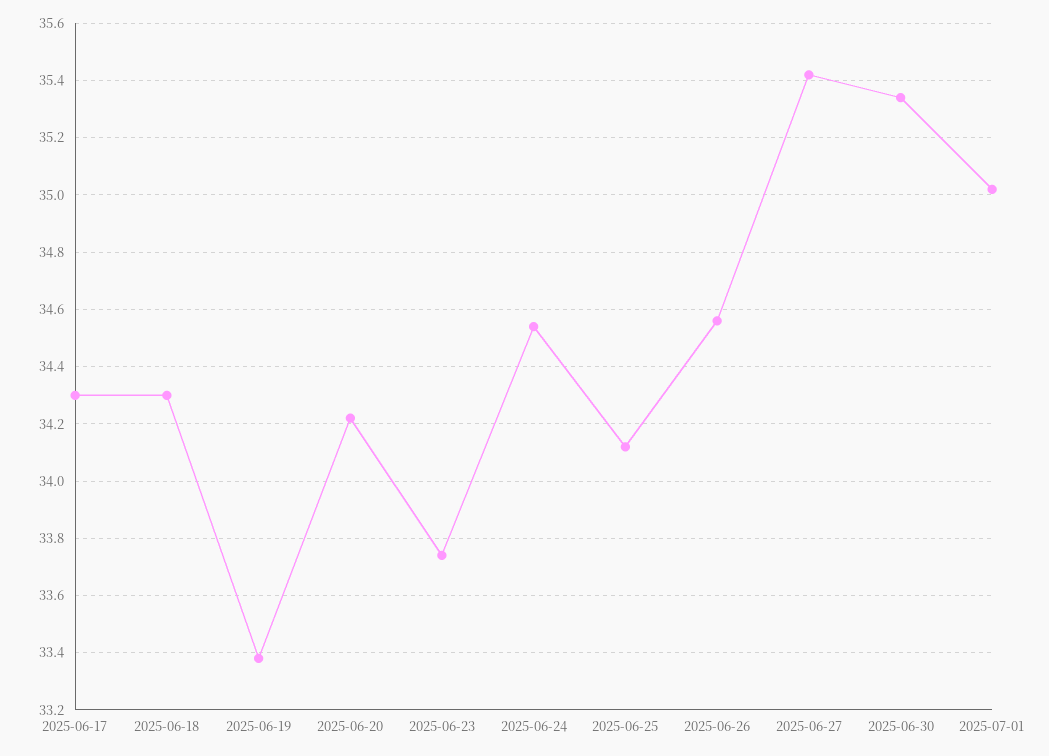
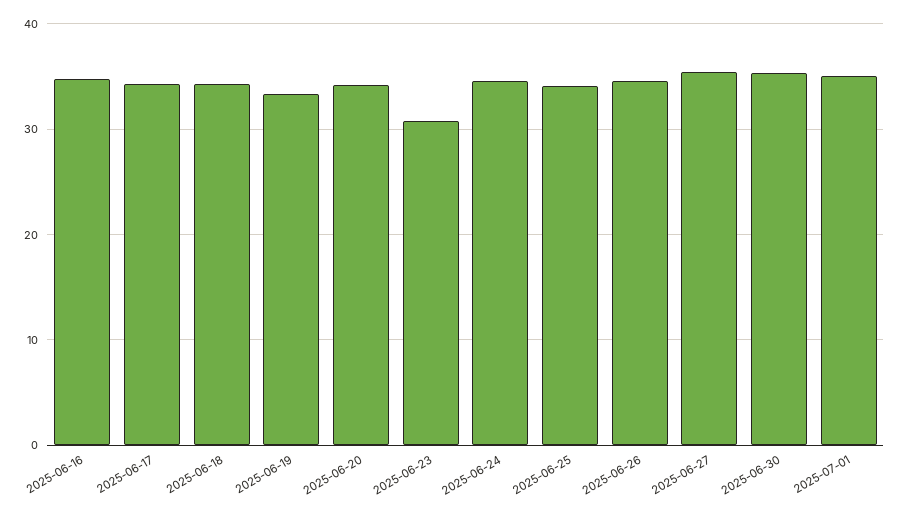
2025-06-23: 33.75 -> 31
2025-06-16: none -> 35

